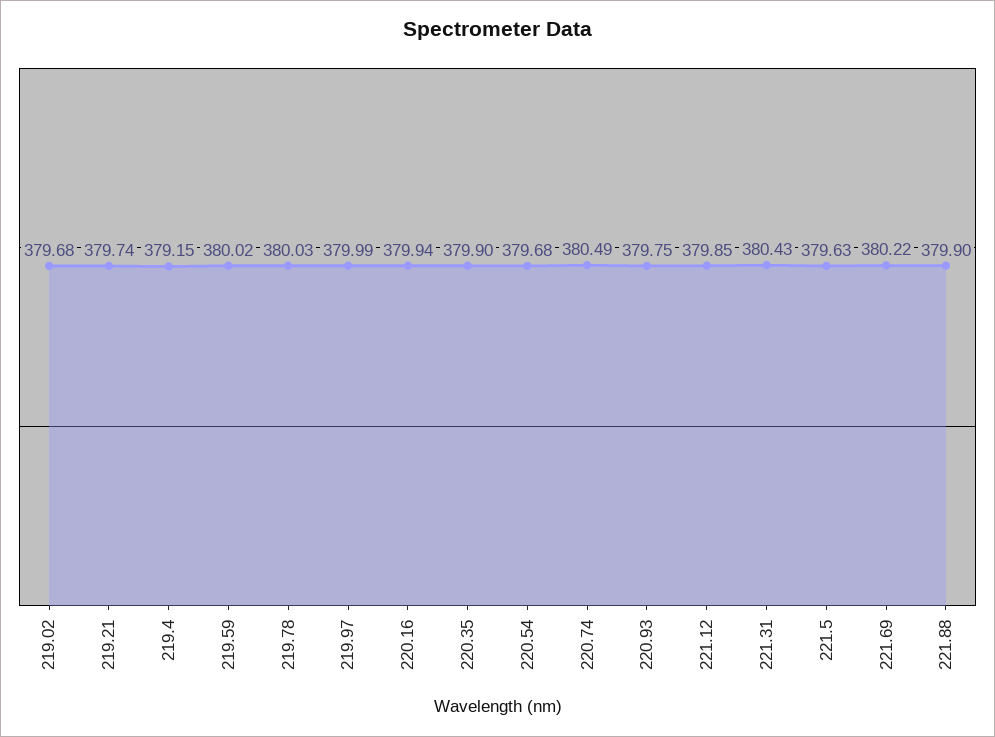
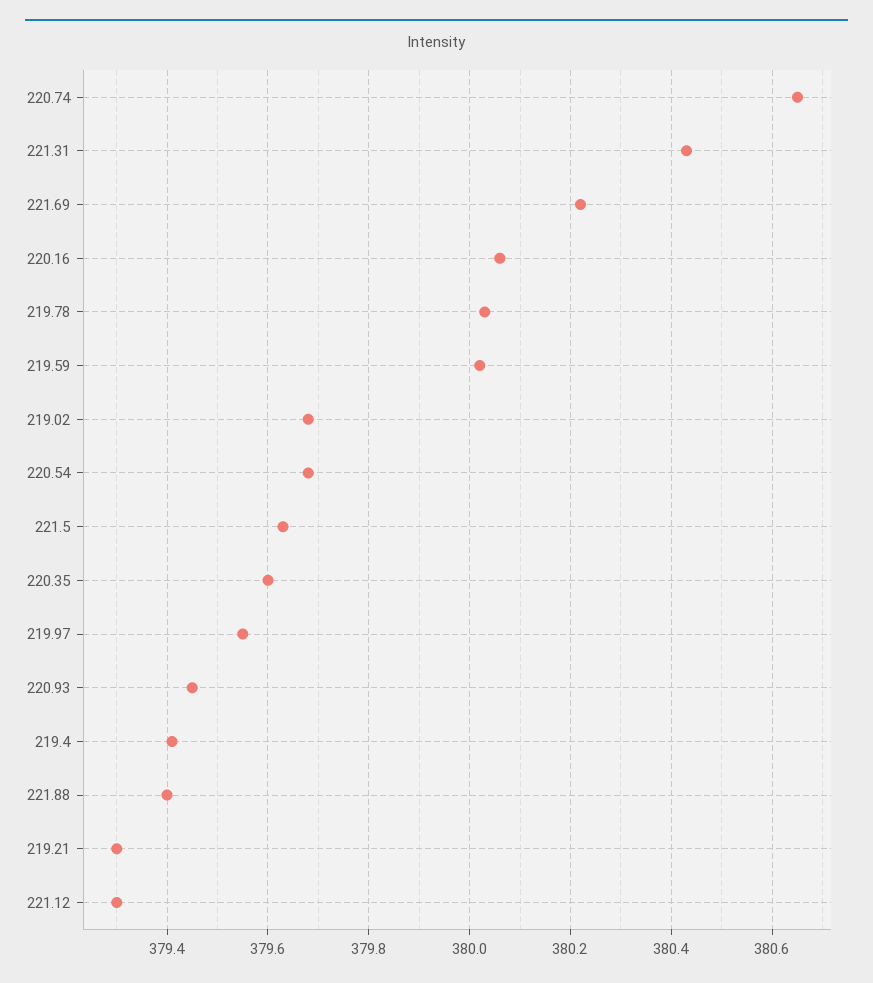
219.21: 379.74 -> 379.3
219.4: 379.15 -> 379.4
219.97: 379.99 -> 379.55
220.16: 379.94 -> 380.05
220.35: 379.9 -> 379.6
220.74: 380.49 -> 380.65
220.93: 379.75 -> 379.45
221.12: 379.85 -> 379.3
221.88: 379.9 -> 379.4

